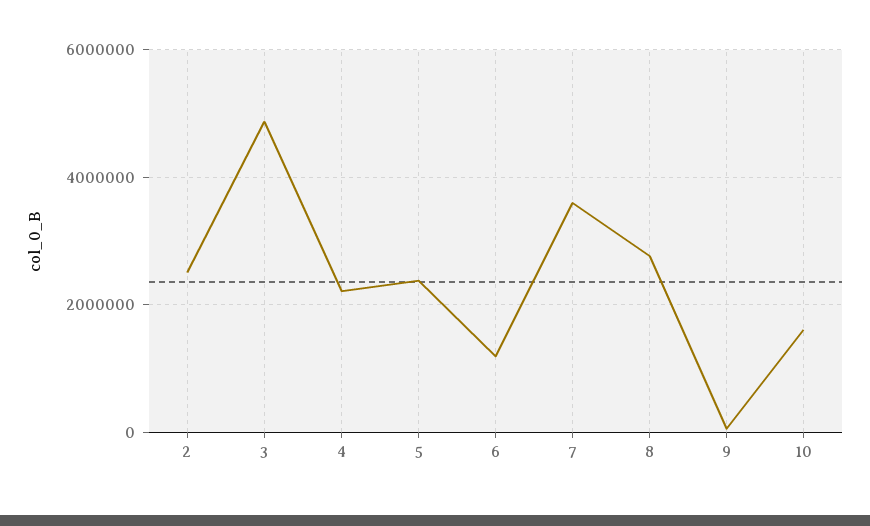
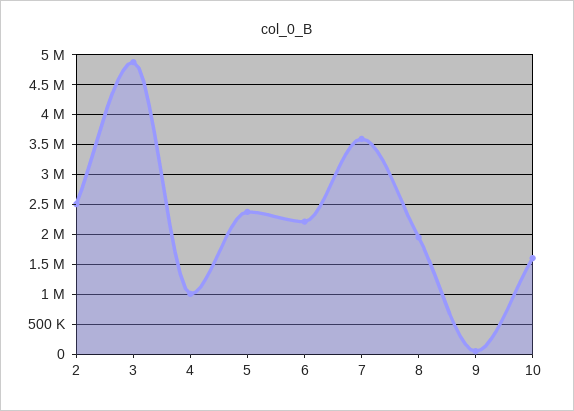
4: 2200000 -> 1000000
6: 1200000 -> 2250000
8: 2800000 -> 2000000

